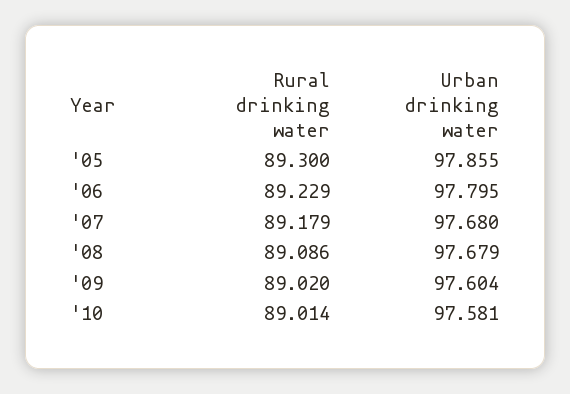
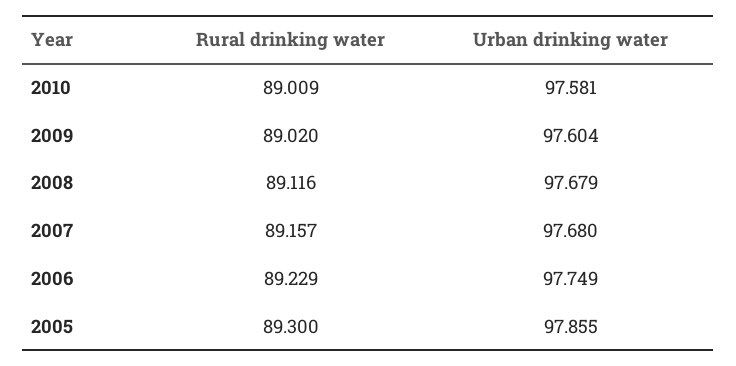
Urban drinking water, '06: 97.795 -> 97.749
Rural drinking water, '07: 89.179 -> 89.157
Rural drinking water, '08: 89.086 -> 89.116
Rural drinking water, '10: 89.014 -> 89.009

